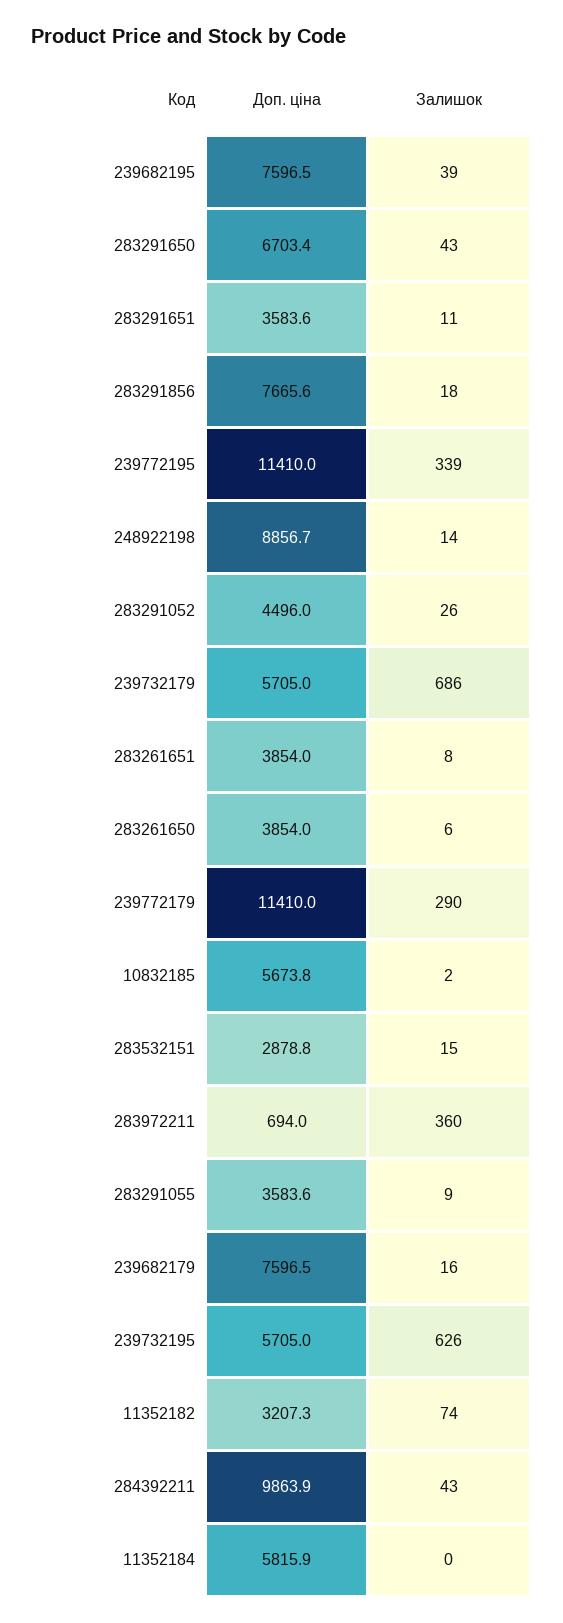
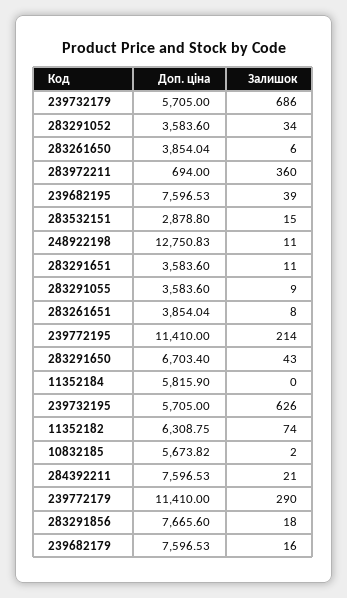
Залишок, 239772195: 339 -> 214
Доп. ціна, 248922198: 8856.7 -> 12750.83
Залишок, 248922198: 14 -> 11
Доп. ціна, 283291052: 4496 -> 3583.6
Залишок, 283291052: 26 -> 34
Доп. ціна, 11352182: 3207.3 -> 6308.75
Доп. ціна, 284392211: 9863.9 -> 7596.53
Залишок, 284392211: 43 -> 21

